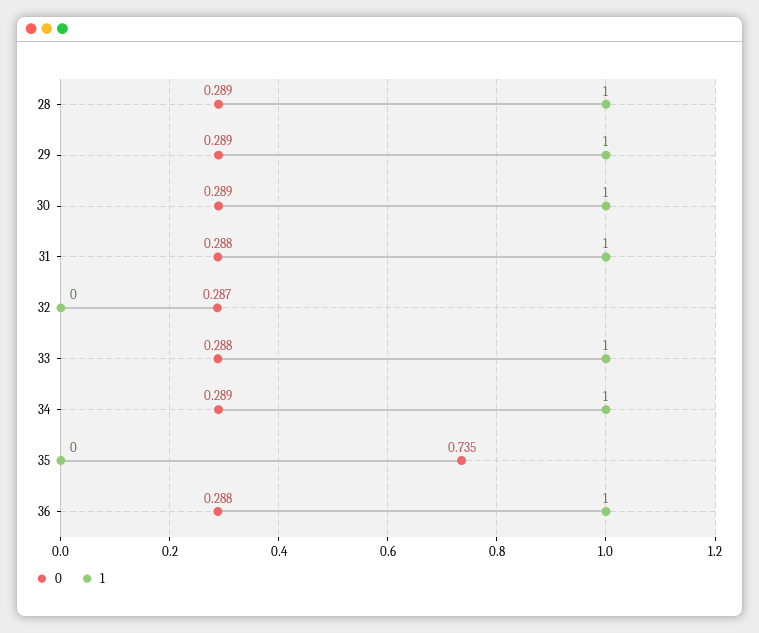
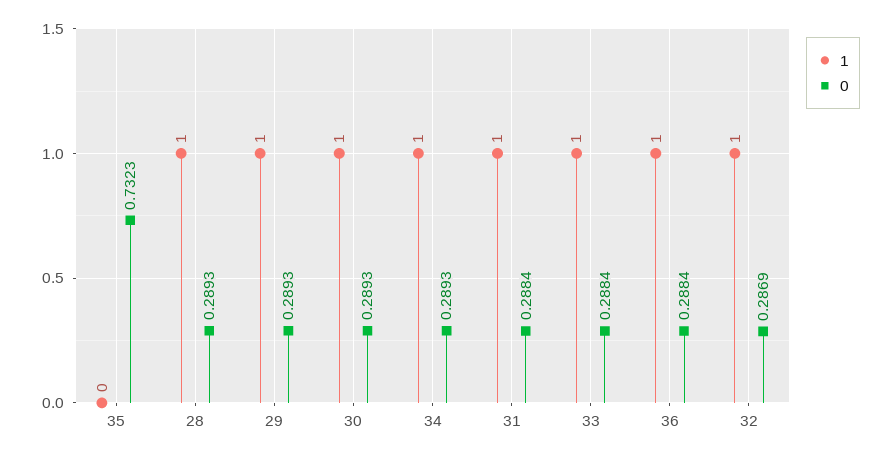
1, 32: 0 -> 1
0, 35: 0.735 -> 0.7323

